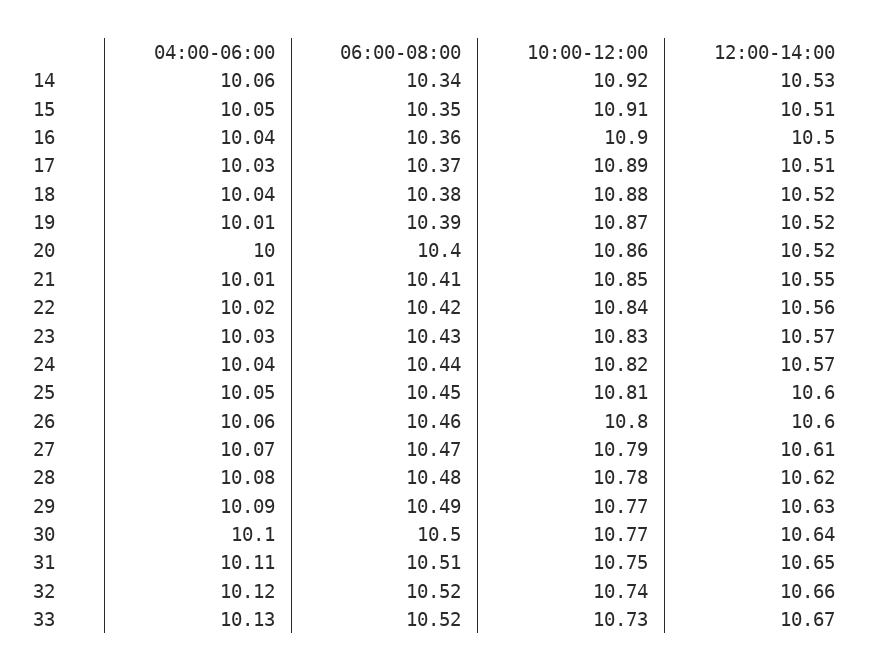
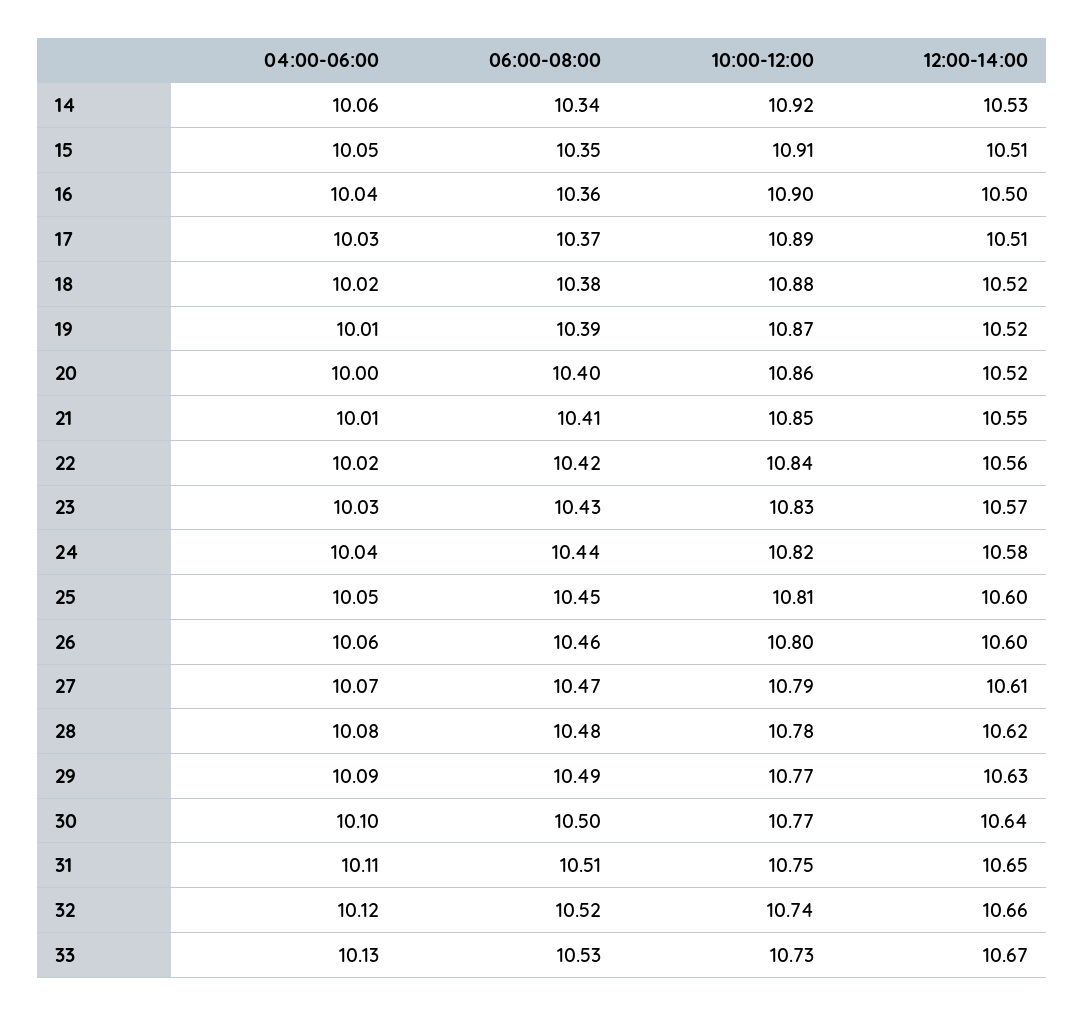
04:00-06:00, 18: 10.04 -> 10.02
12:00-14:00, 24: 10.57 -> 10.58
06:00-08:00, 33: 10.52 -> 10.53

